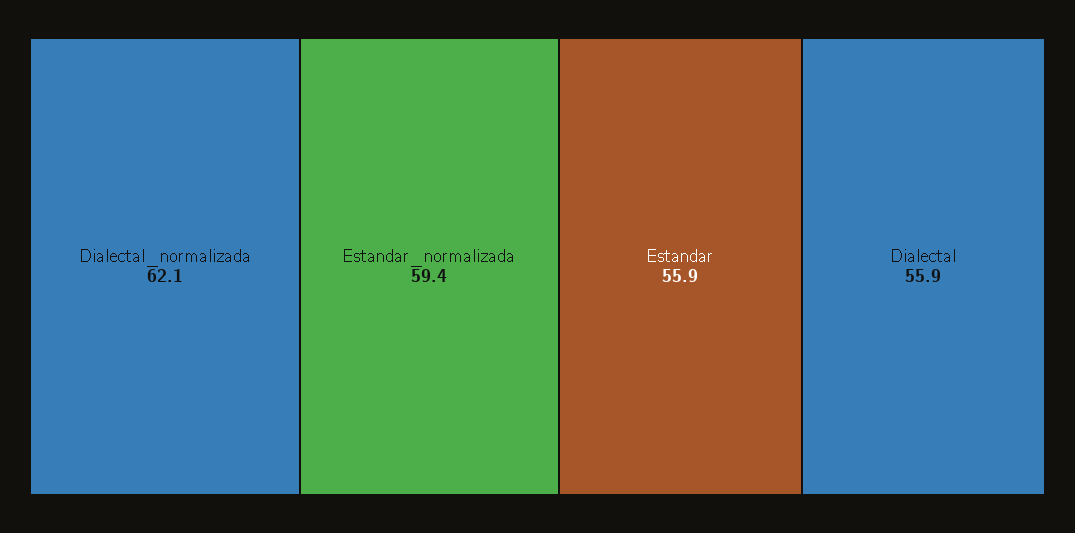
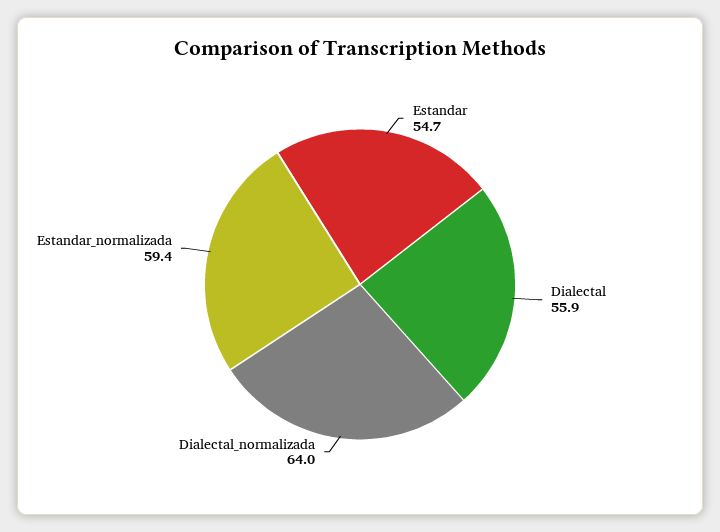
Dialectal_normalizada: 62.1 -> 64
Estandar: 55.9 -> 54.7

